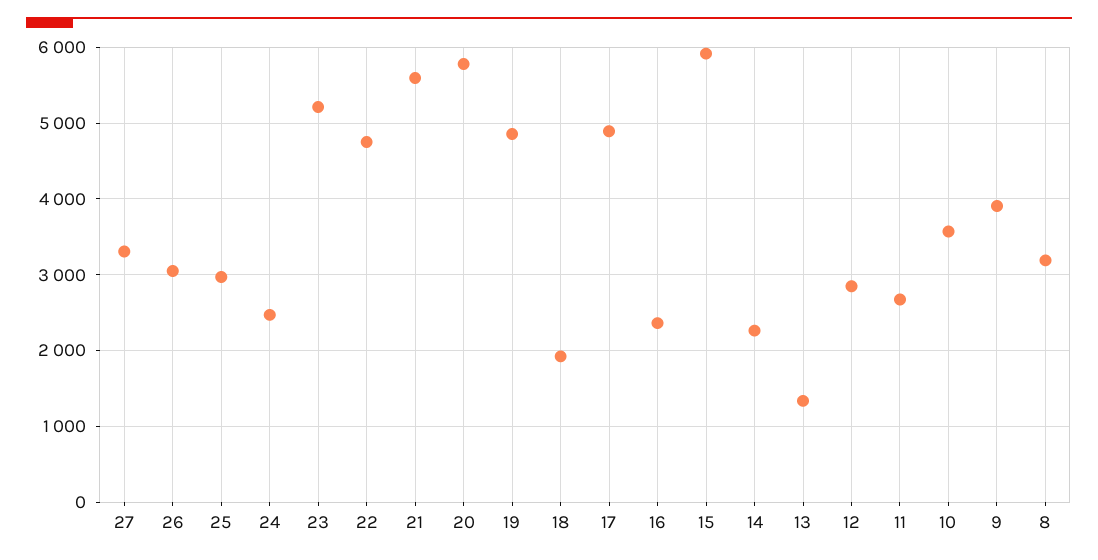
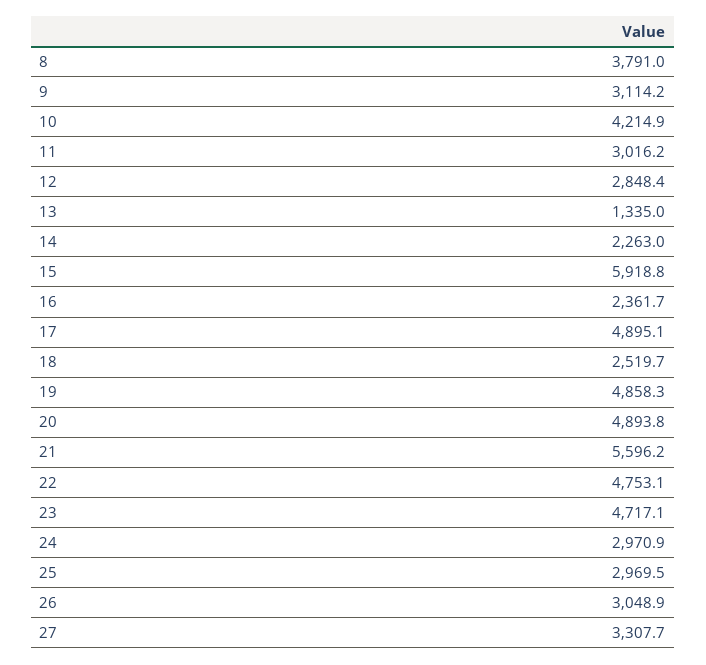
24: 2500 -> 2970.9
23: 5200 -> 4717.1
20: 5800 -> 4893.8
18: 1900 -> 2519.7
11: 2700 -> 3016.2
10: 3600 -> 4214.9
9: 3900 -> 3114.2
8: 3200 -> 3791

